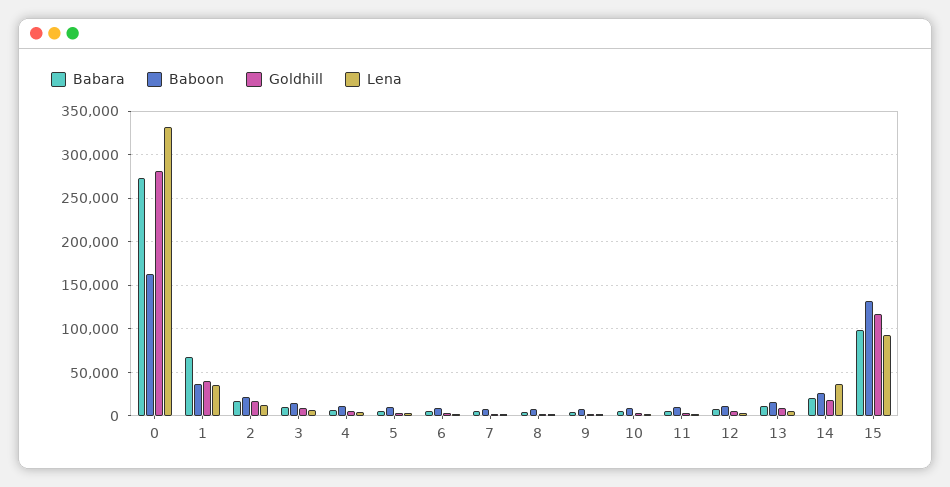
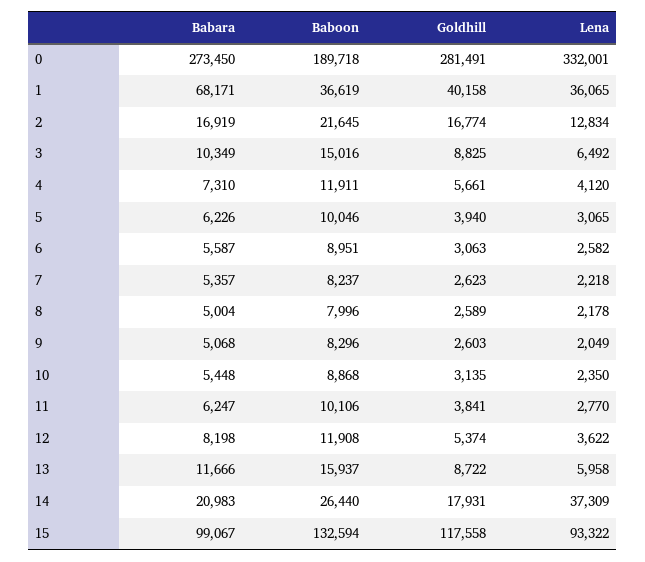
Baboon, 0: 160000 -> 189718

